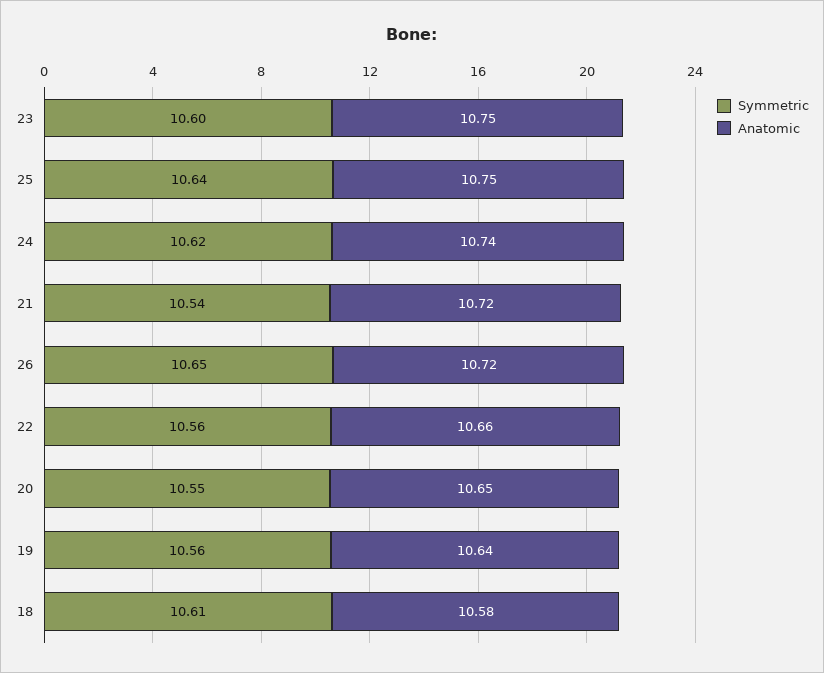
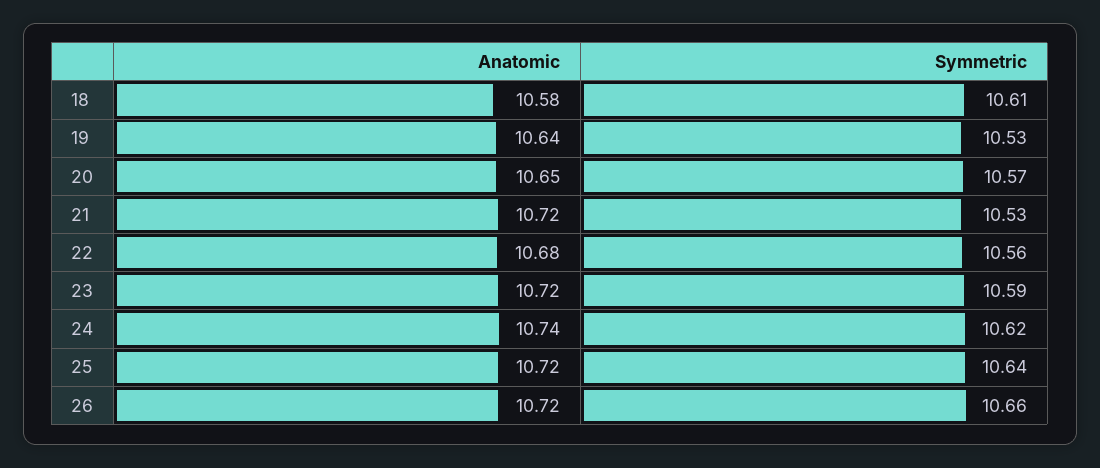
Symmetric, 23: 10.6 -> 10.59
Anatomic, 23: 10.75 -> 10.72
Anatomic, 25: 10.75 -> 10.72
Symmetric, 21: 10.54 -> 10.53
Symmetric, 26: 10.65 -> 10.66
Anatomic, 22: 10.66 -> 10.68
Symmetric, 20: 10.55 -> 10.57
Symmetric, 19: 10.56 -> 10.53

